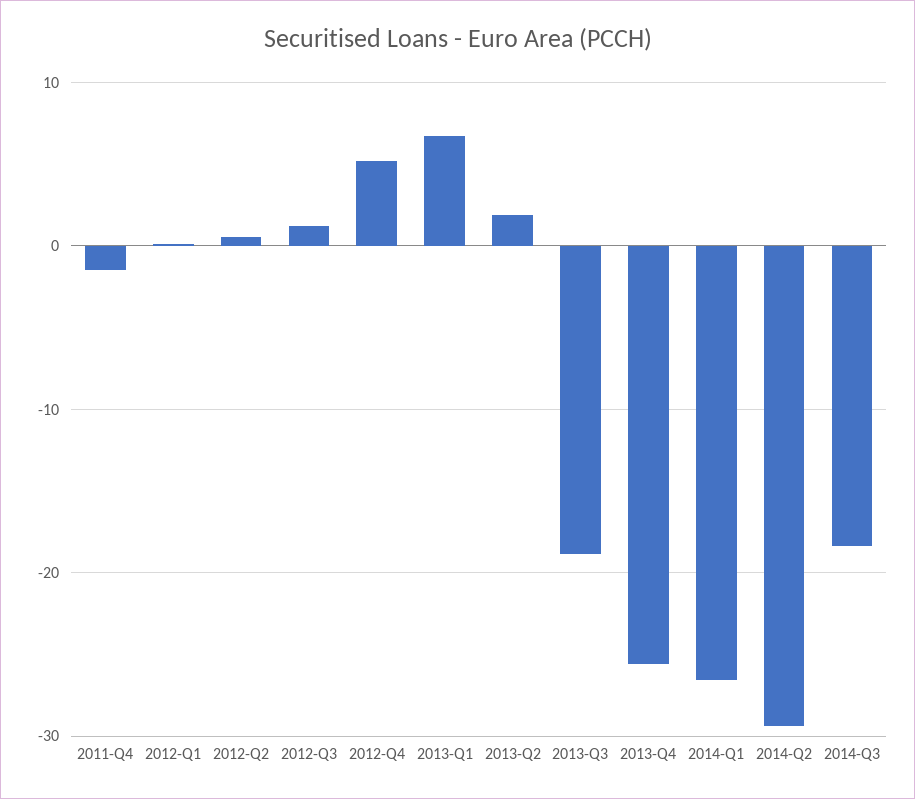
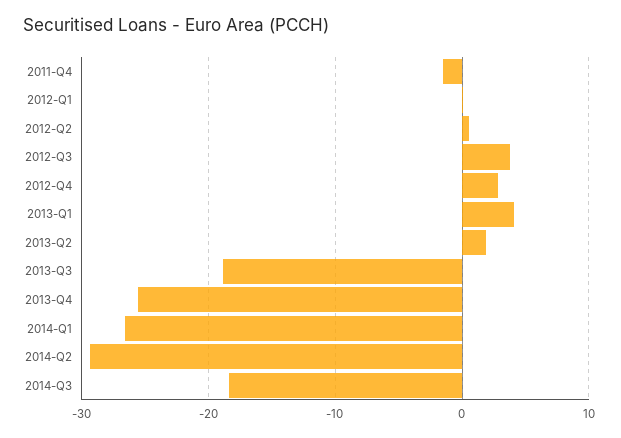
2012-Q3: 1 -> 4
2012-Q4: 5 -> 3
2013-Q1: 7 -> 4

